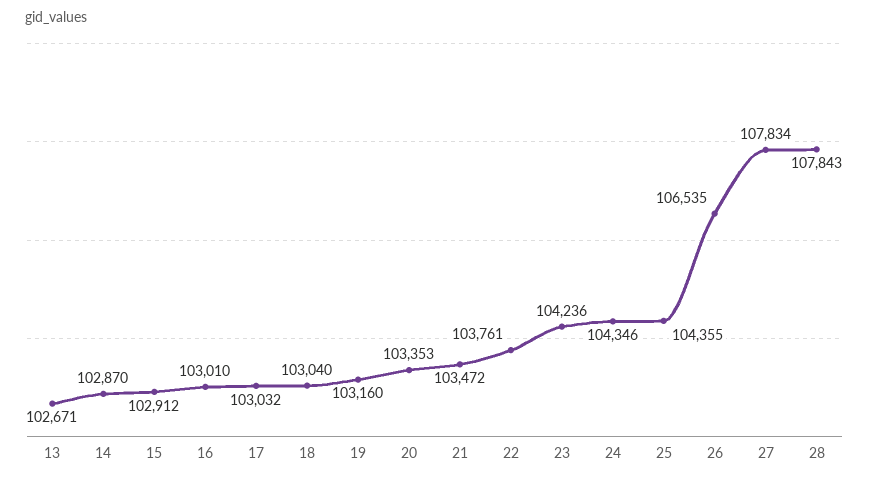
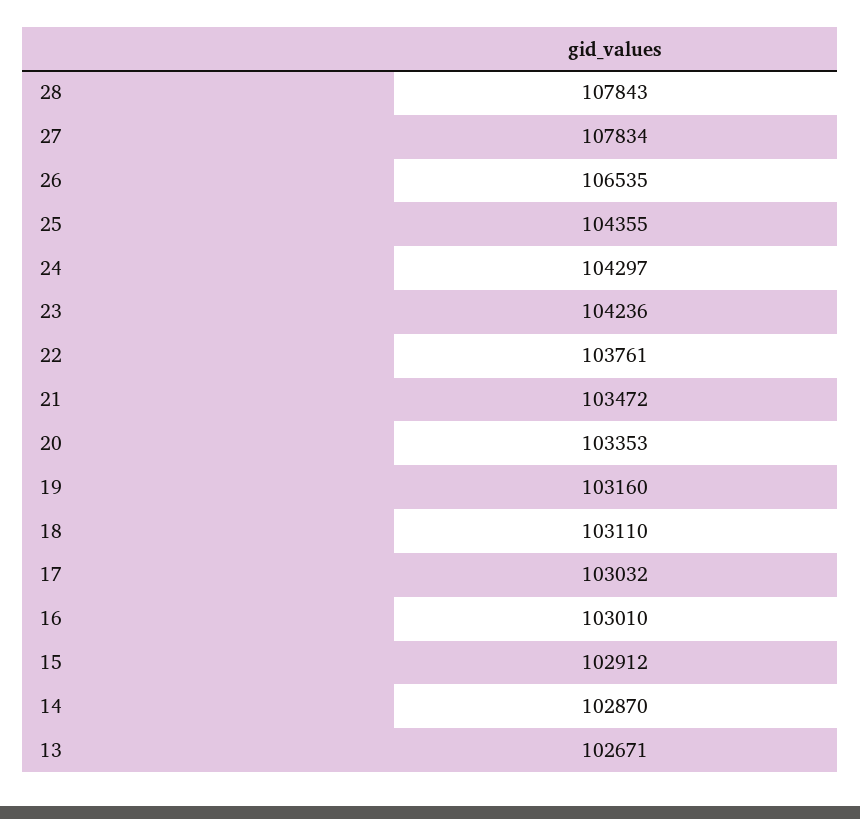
18: 103040 -> 103110
24: 104346 -> 104297

